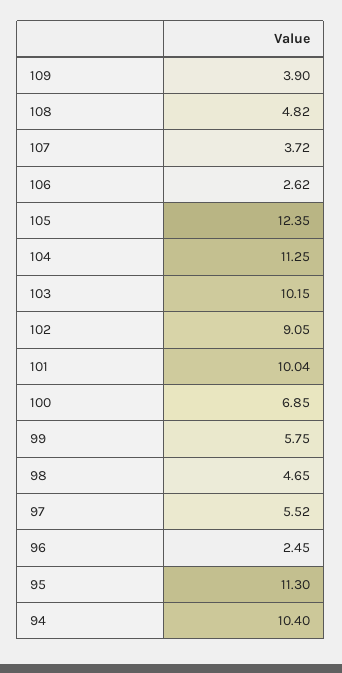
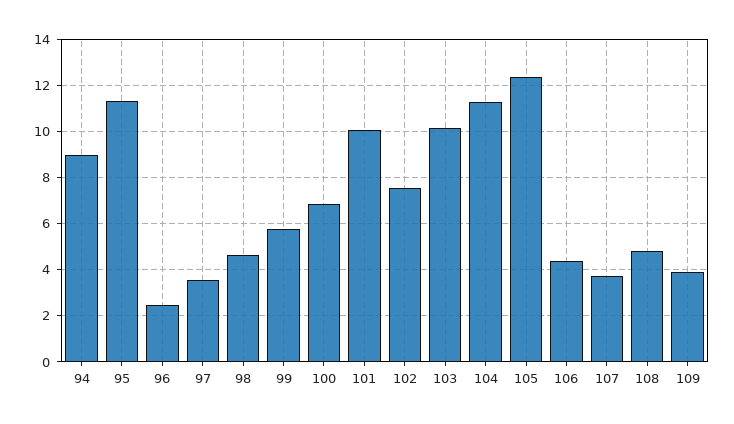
106: 2.62 -> 4.5
102: 9.05 -> 7.5
97: 5.52 -> 3.5
94: 10.4 -> 9

